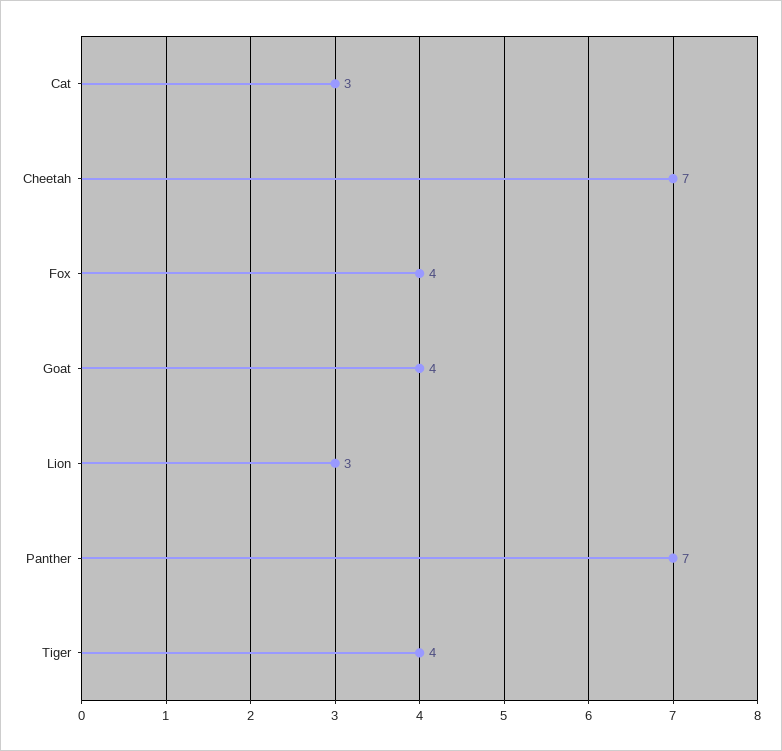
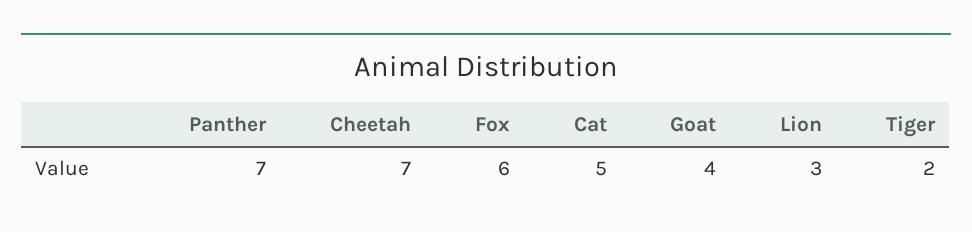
Cat: 3 -> 5
Fox: 4 -> 6
Tiger: 4 -> 2

